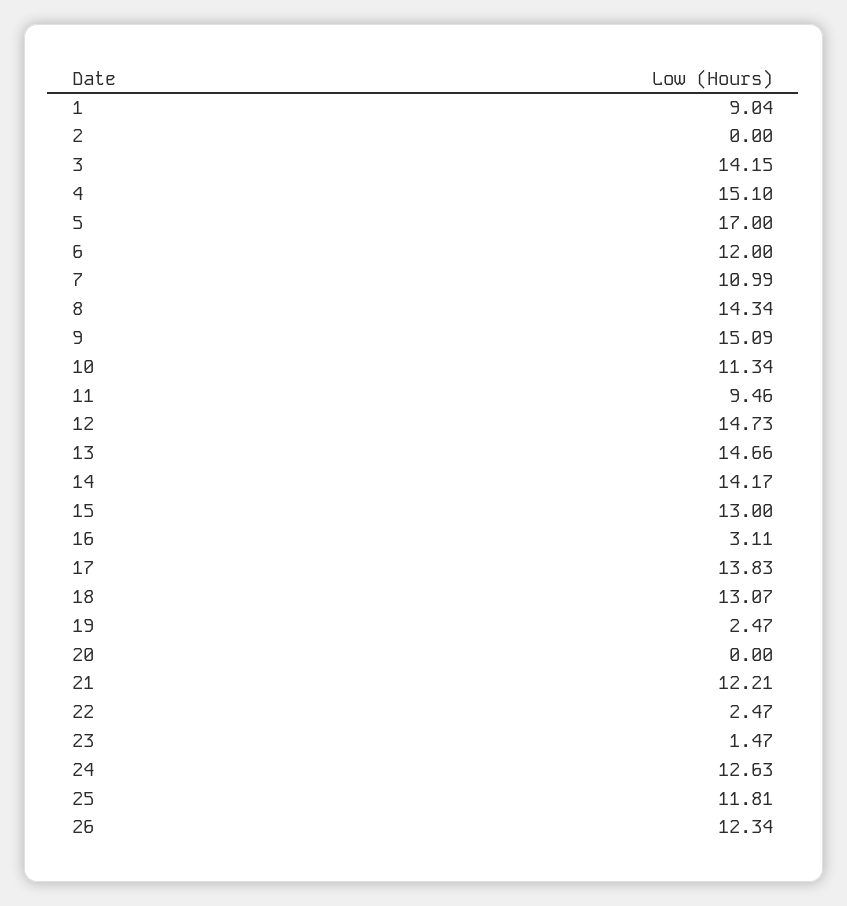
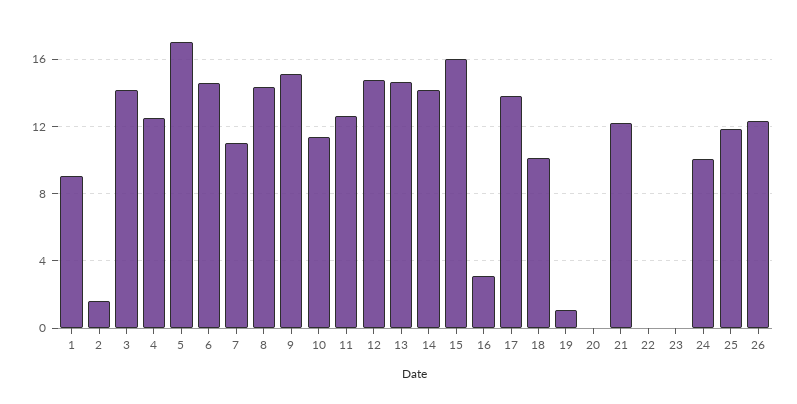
2: 0 -> 1.5
4: 15.1 -> 12.5
6: 12 -> 14.5
11: 9.46 -> 12.5
15: 13 -> 16
18: 13.07 -> 10
19: 2.47 -> 1
22: 2.47 -> 0
23: 1.47 -> 0
24: 12.63 -> 10

